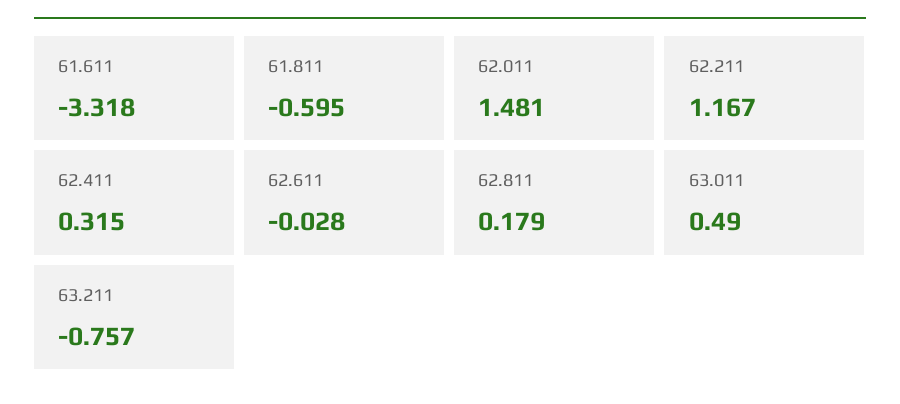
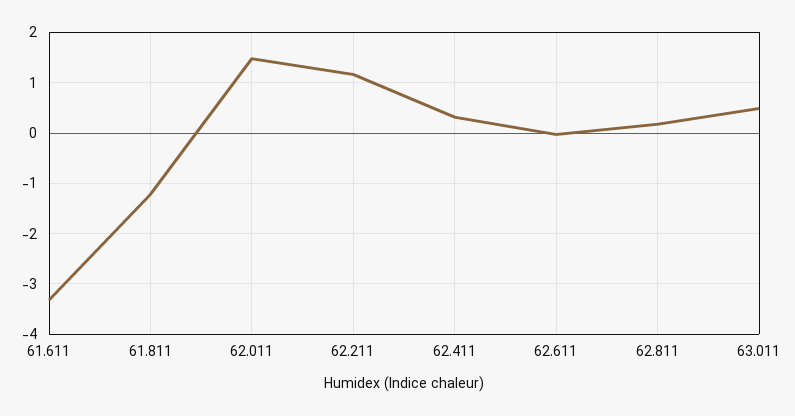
61.811: -0.595 -> -1.2
63.211: -0.757 -> none

